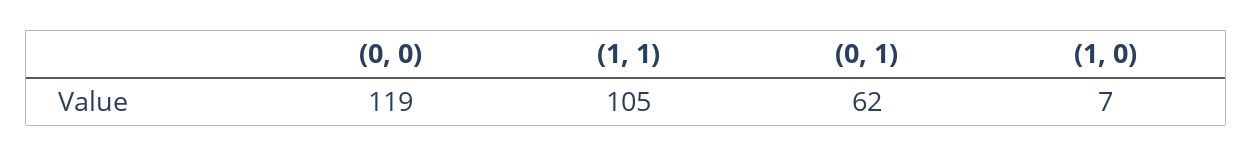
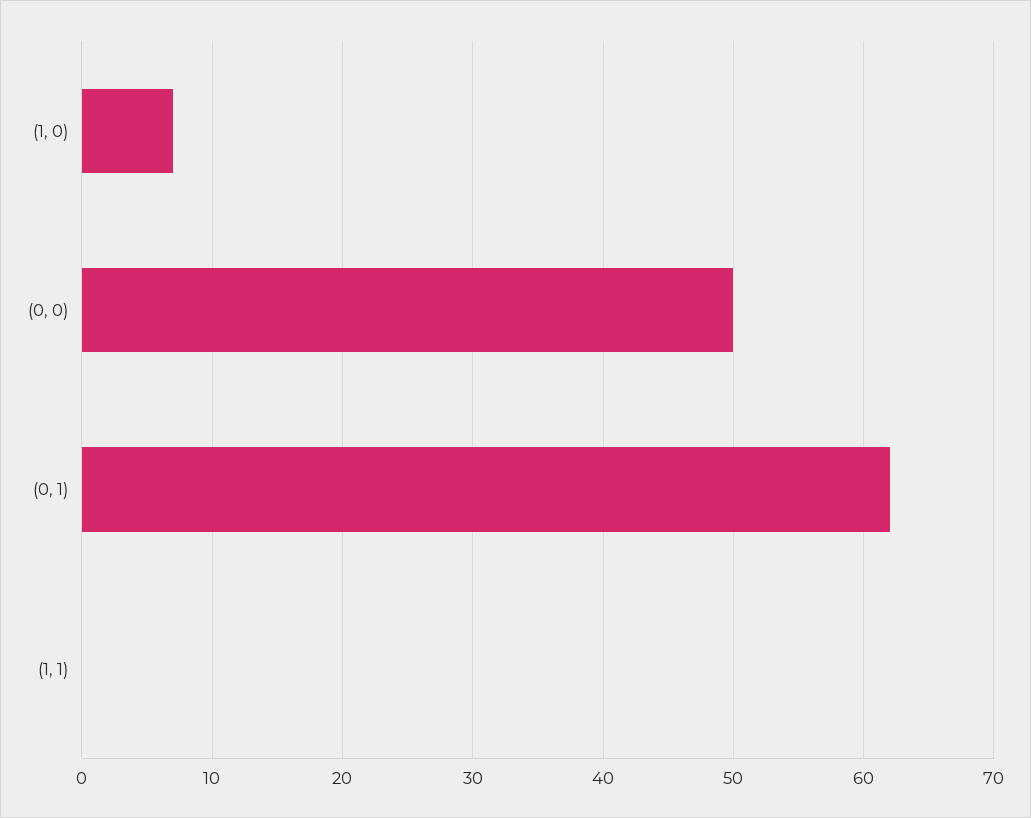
(0, 0): 119 -> 50
(1, 1): 105 -> 0

